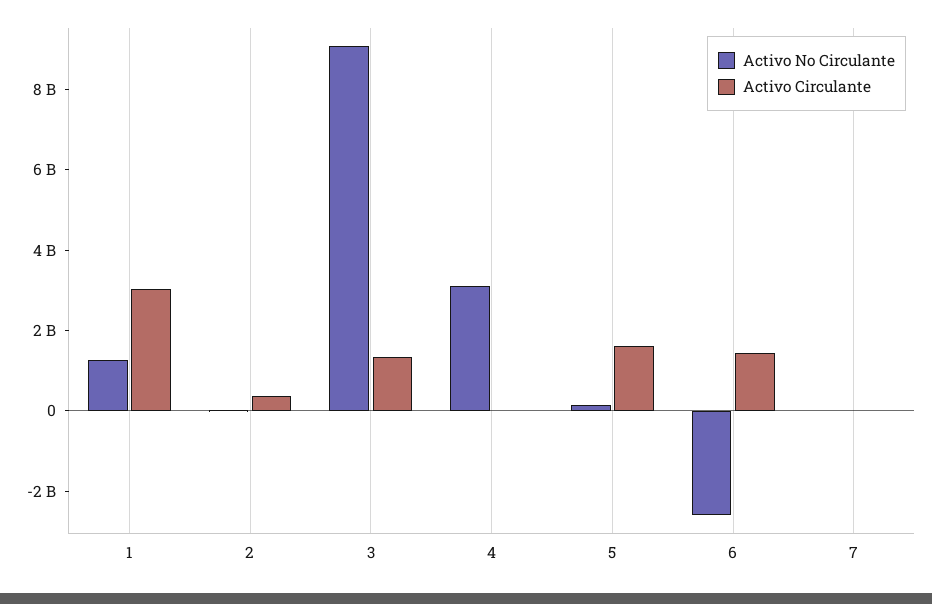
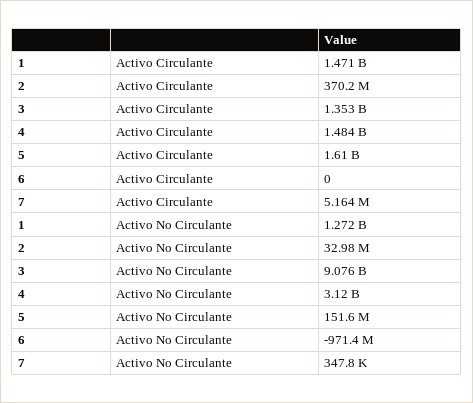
Activo Circulante, 1: 3000000000 -> 1471000000
Activo Circulante, 4: 0 -> 1484000000
Activo No Circulante, 6: -2500000000 -> -971400000
Activo Circulante, 6: 1500000000 -> 0

